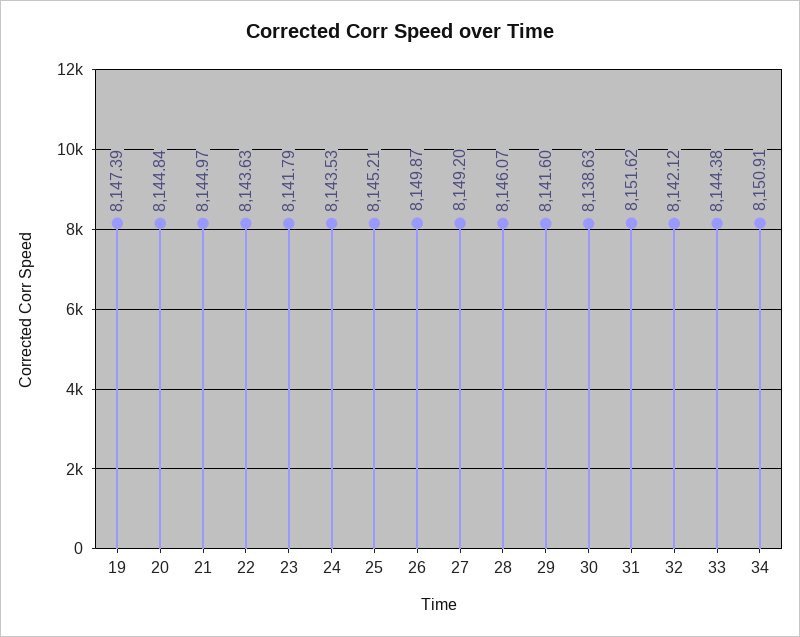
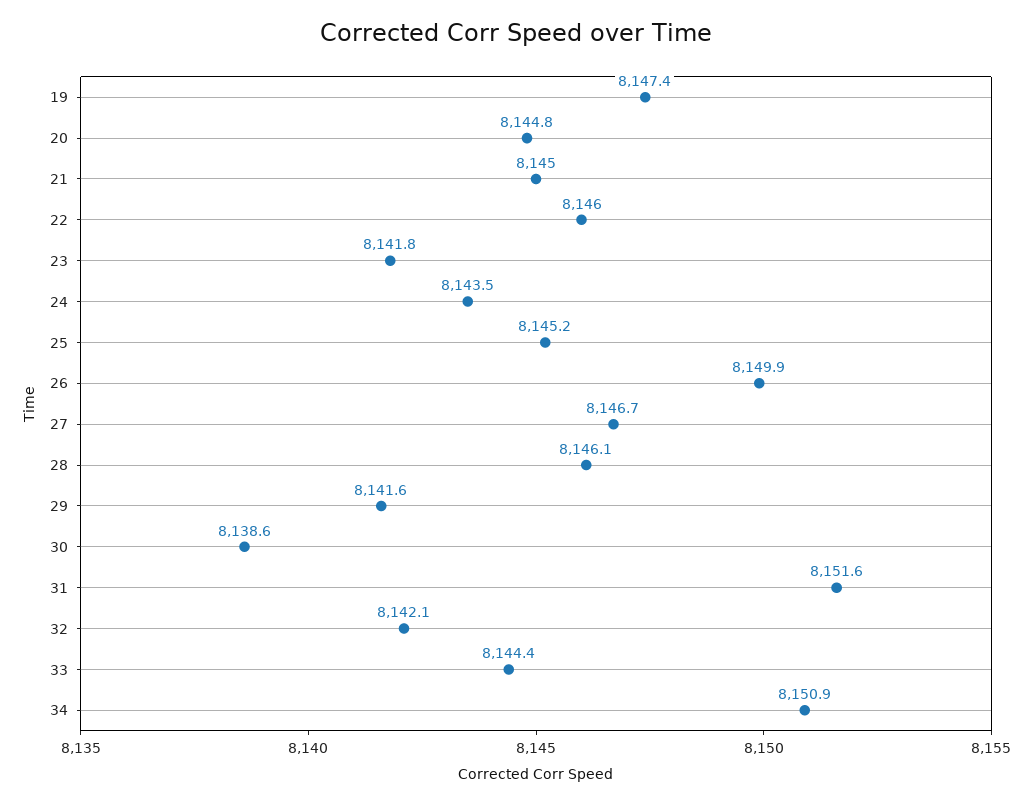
22: 8143.63 -> 8146
27: 8149.2 -> 8146.7

